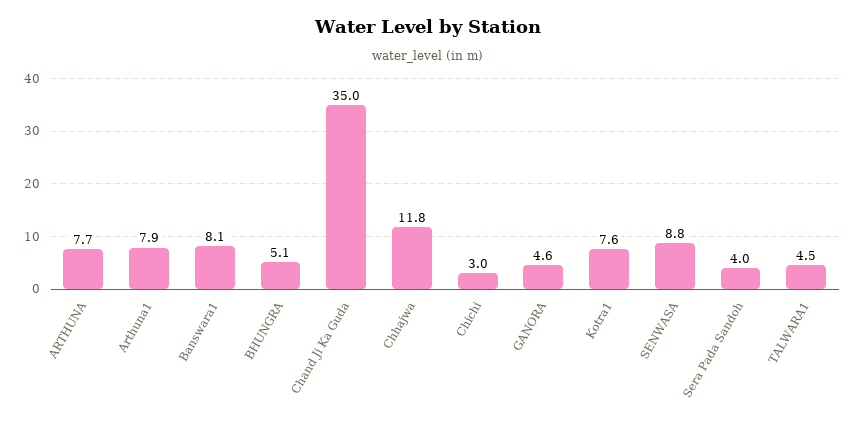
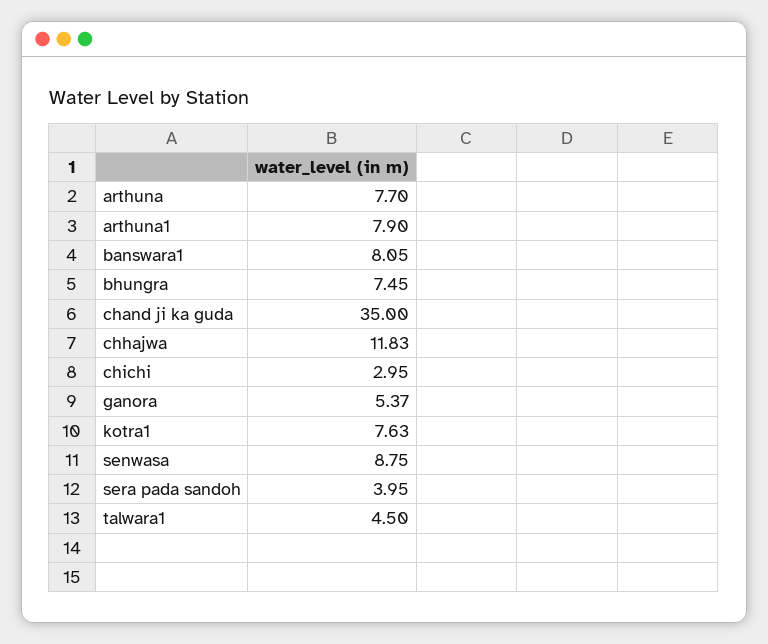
BHUNGRA: 5.1 -> 7.45
GANORA: 4.6 -> 5.37

